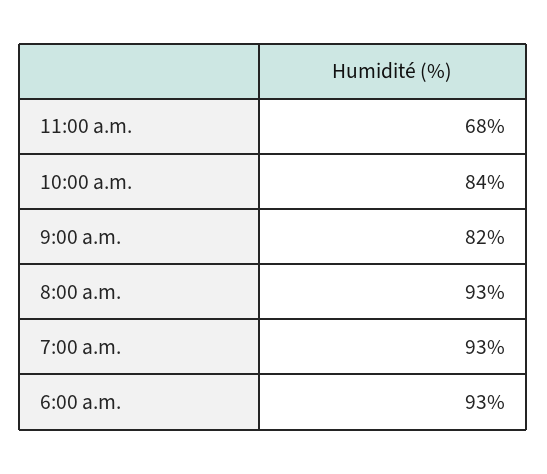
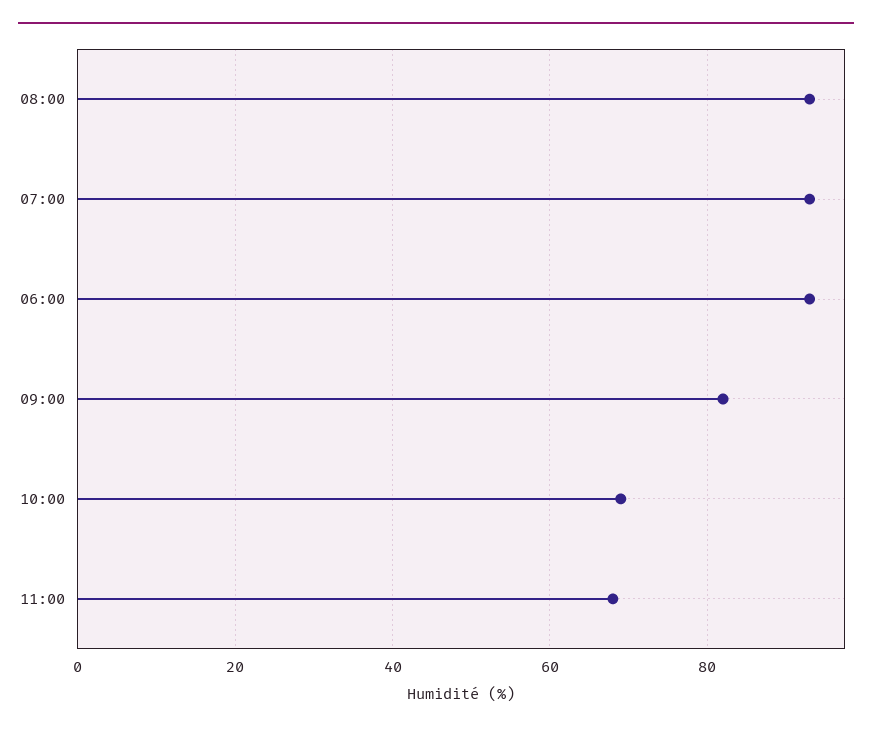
10:00 a.m.: 84 -> 70

